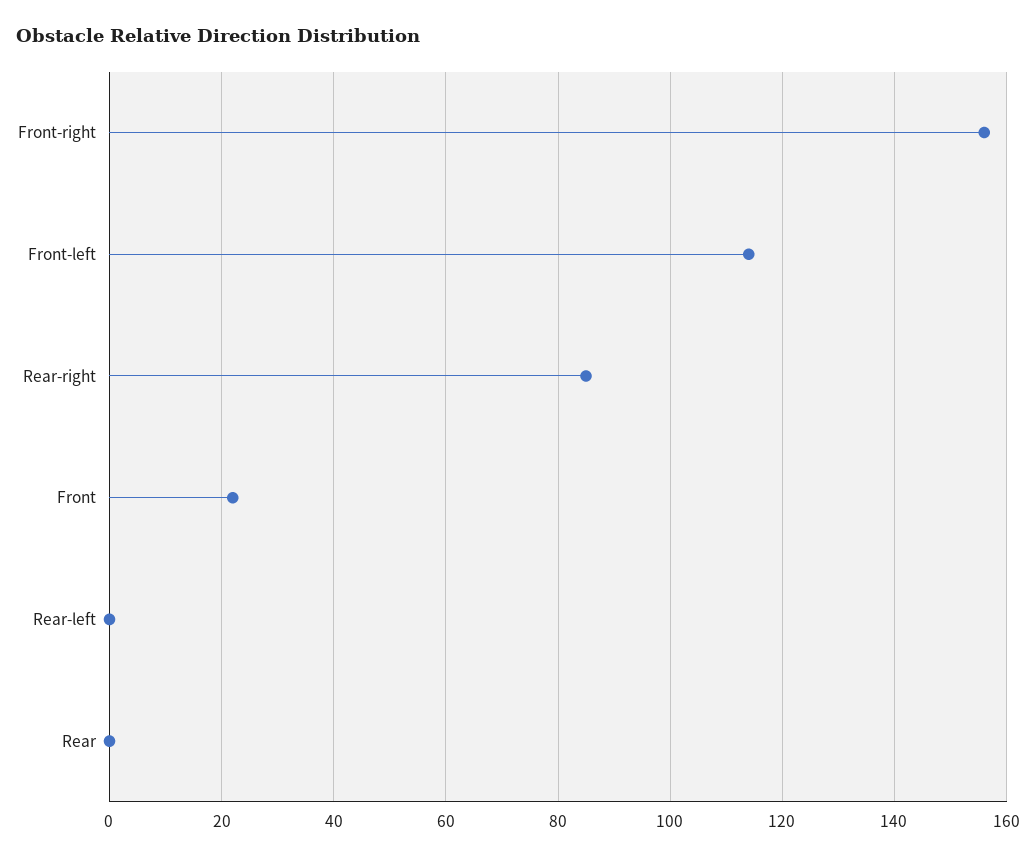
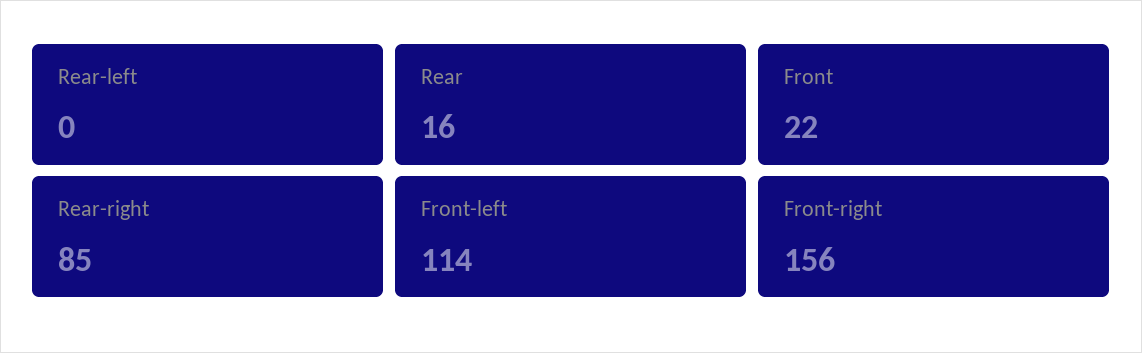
Rear: 0 -> 16

